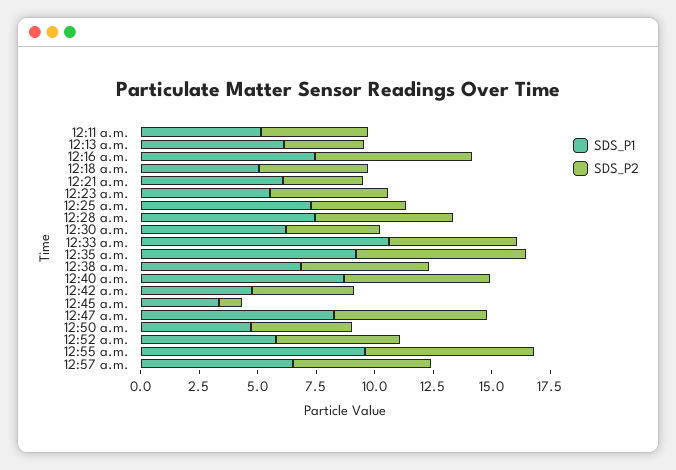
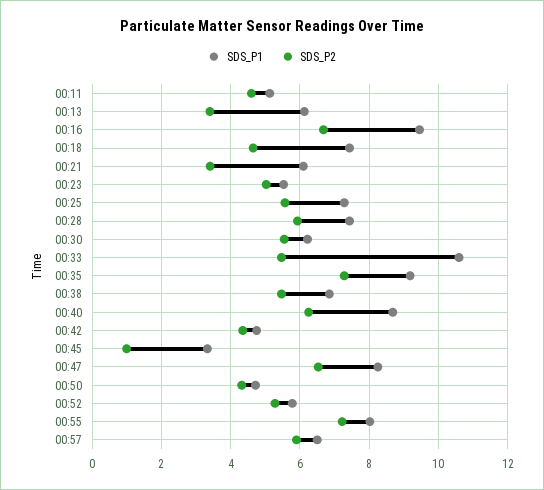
SDS_P1, 12:16 a.m.: 7.5 -> 9.4
SDS_P1, 12:18 a.m.: 5 -> 7.4
SDS_P2, 12:25 a.m.: 4 -> 5.6
SDS_P2, 12:30 a.m.: 4 -> 5.6
SDS_P1, 12:55 a.m.: 9.5 -> 8

